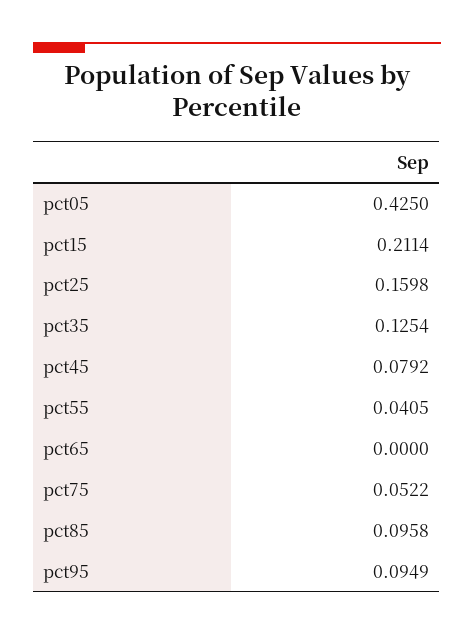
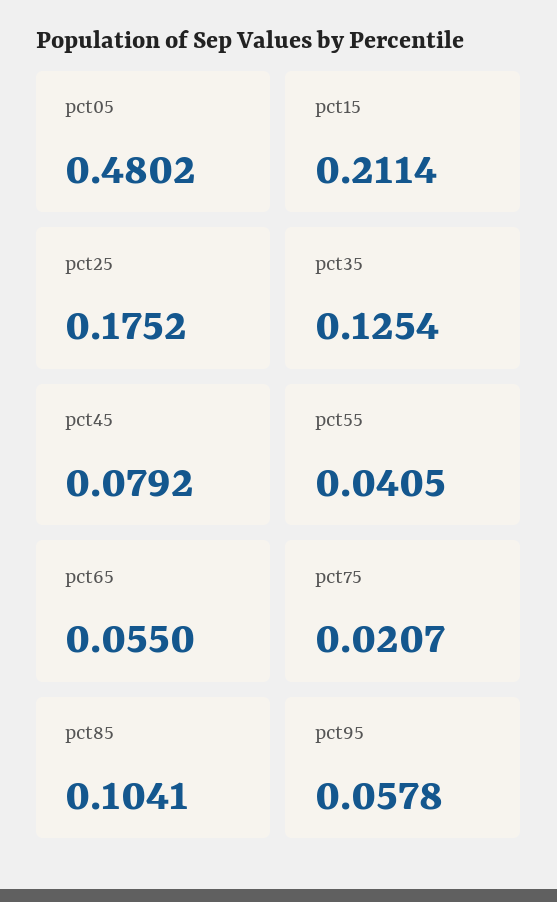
pct05: 0.425 -> 0.4802
pct25: 0.1598 -> 0.1752
pct65: 0 -> 0.055
pct75: 0.0522 -> 0.0207
pct85: 0.0958 -> 0.1041
pct95: 0.0949 -> 0.0578

